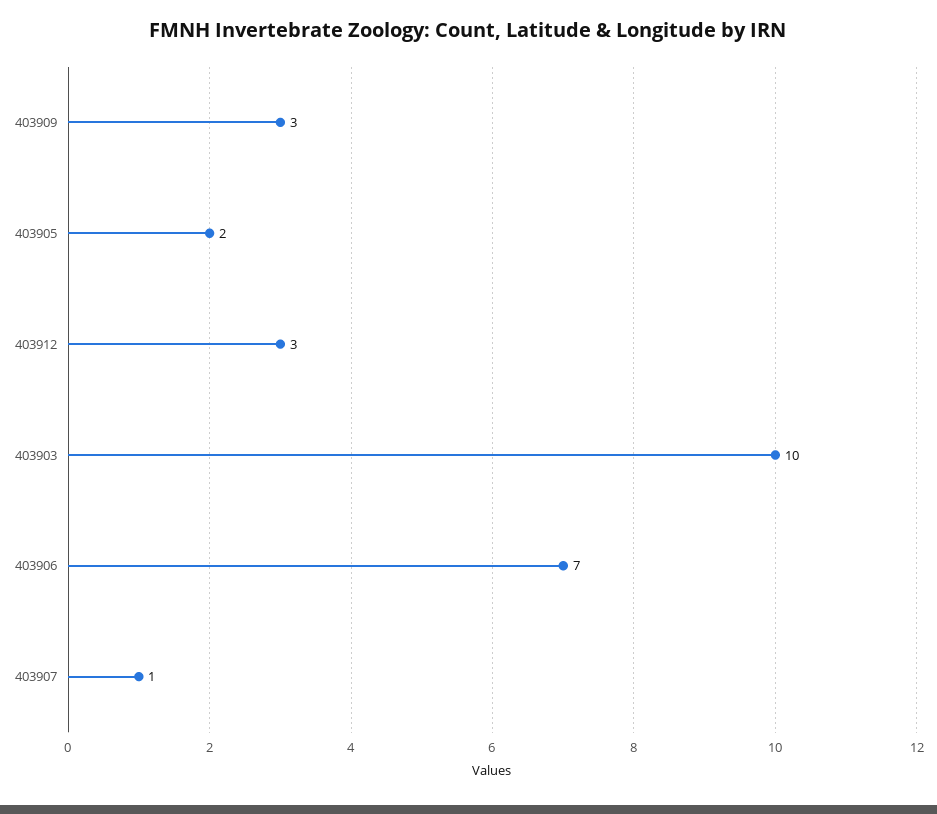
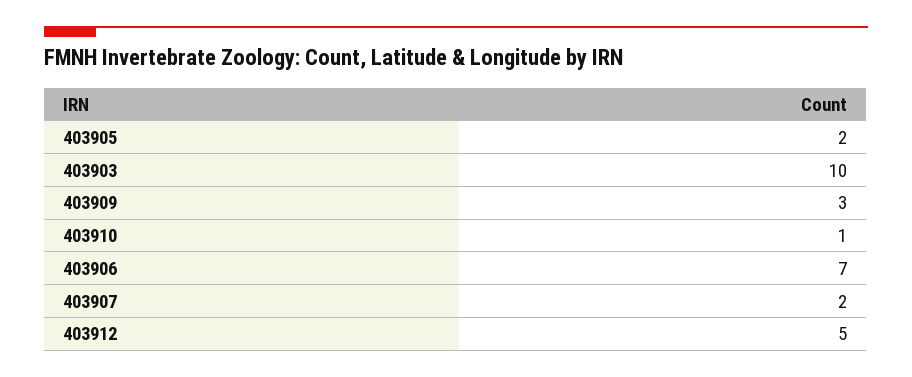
403912: 3 -> 5
403907: 1 -> 2
403910: none -> 1

